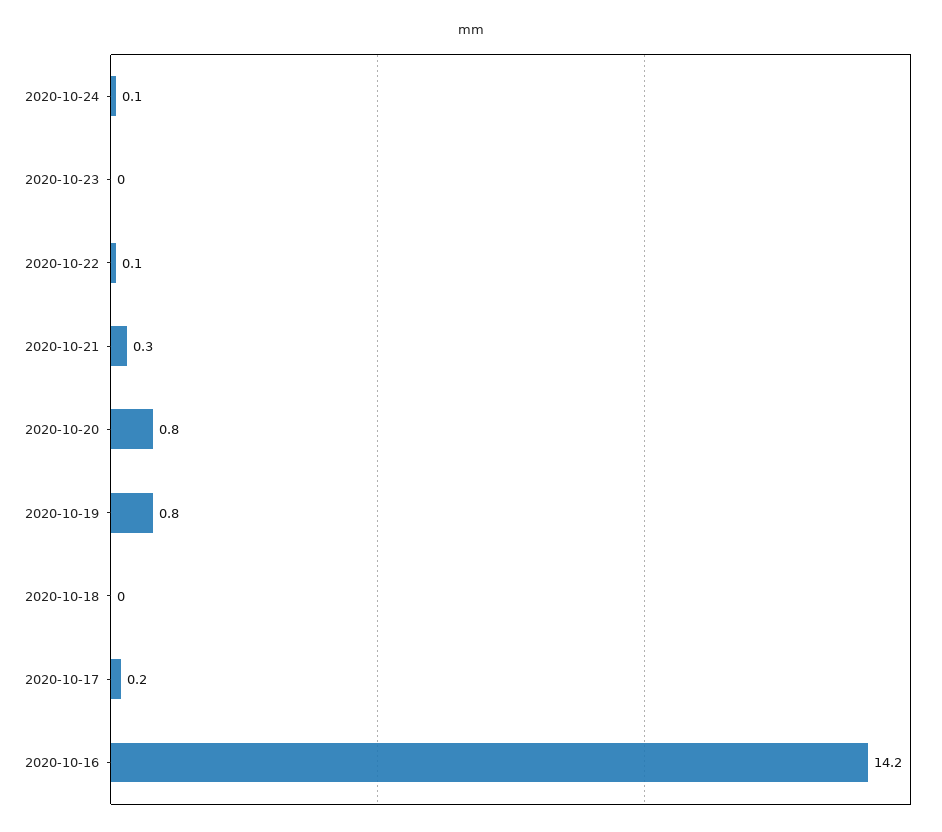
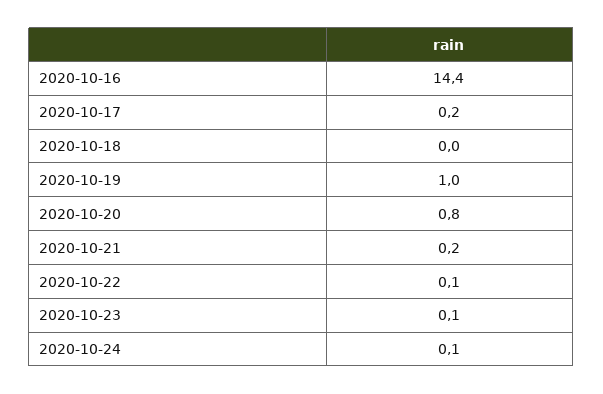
2020-10-23: 0 -> 0.1
2020-10-21: 0.3 -> 0.2
2020-10-19: 0.8 -> 1
2020-10-16: 14.2 -> 14.4

